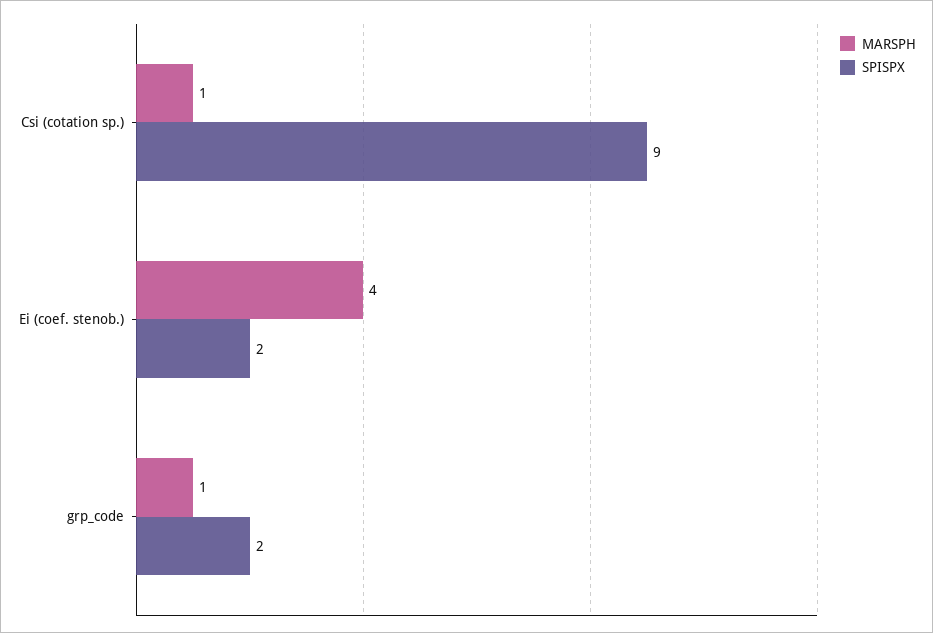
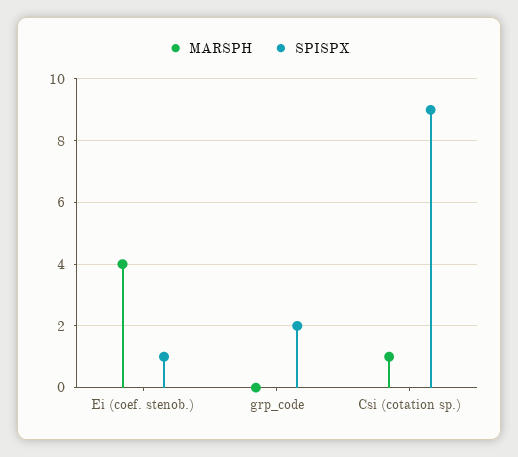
SPISPX, Ei (coef. stenob.): 2 -> 1
MARSPH, grp_code: 1 -> 0

